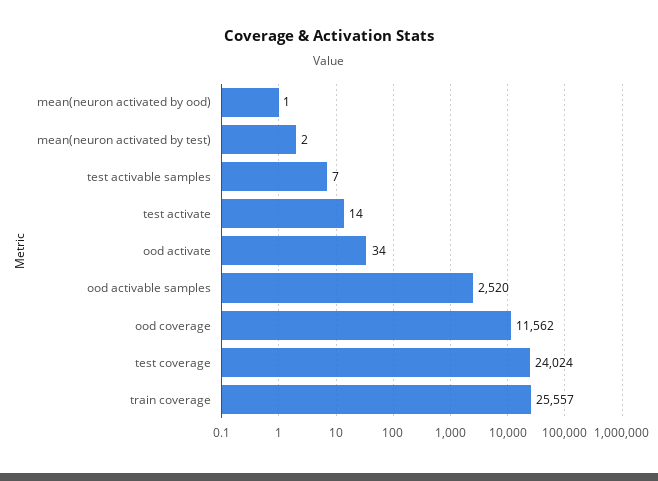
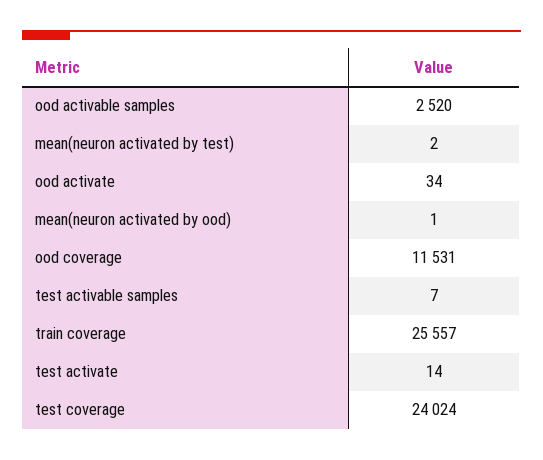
ood coverage: 11562 -> 11531

